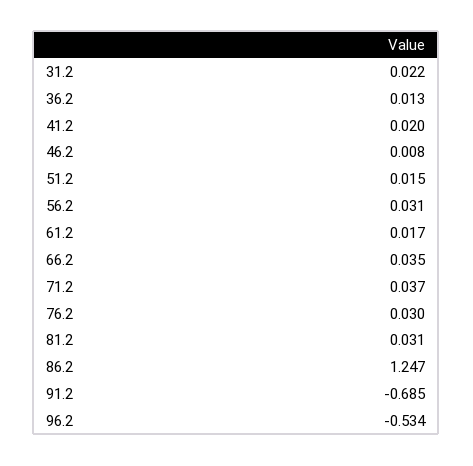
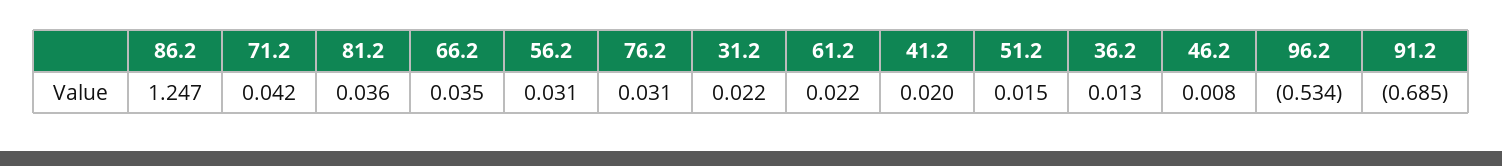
61.2: 0.017 -> 0.022
71.2: 0.037 -> 0.042
76.2: 0.03 -> 0.031
81.2: 0.031 -> 0.036

